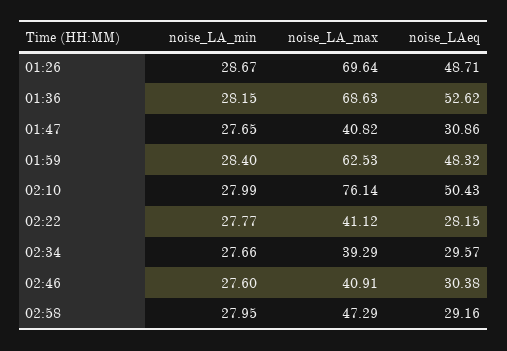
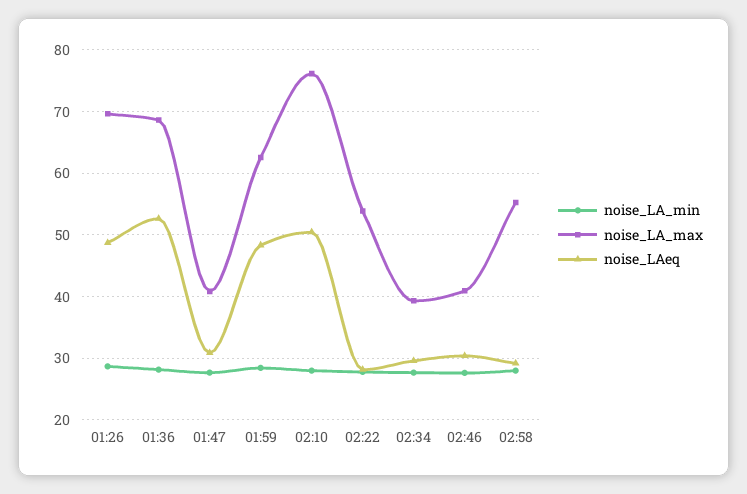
noise_LA_max, 02:22: 41.12 -> 54
noise_LA_max, 02:58: 47.29 -> 55

